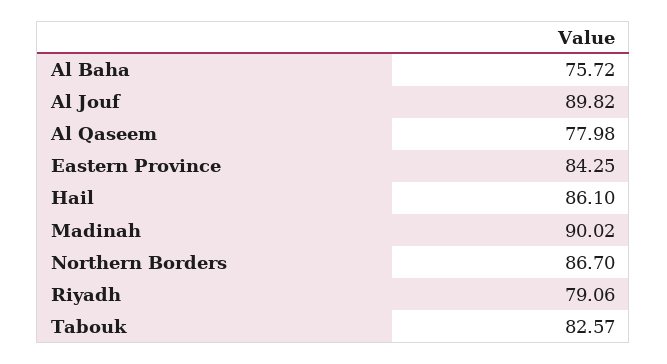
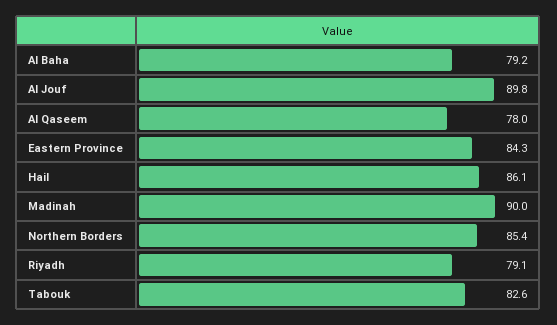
Al Baha: 75.72 -> 79.2
Northern Borders: 86.7 -> 85.4

